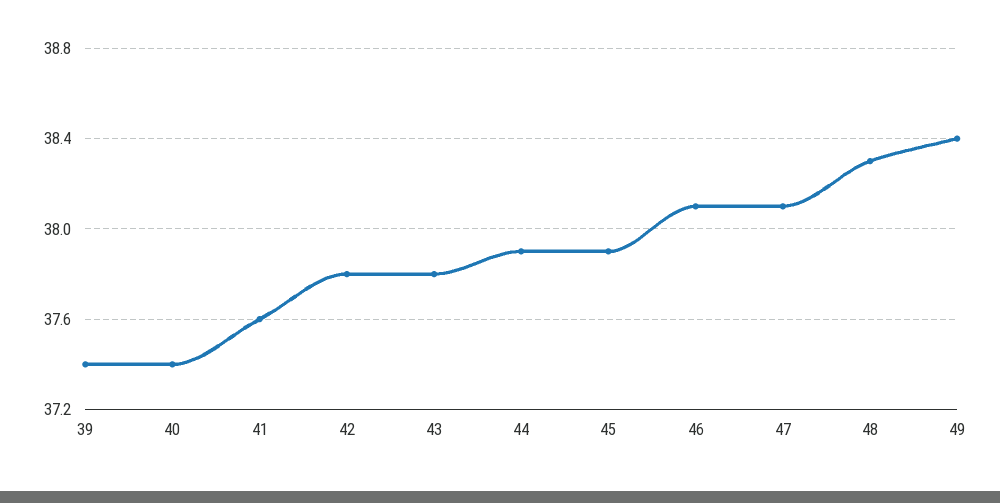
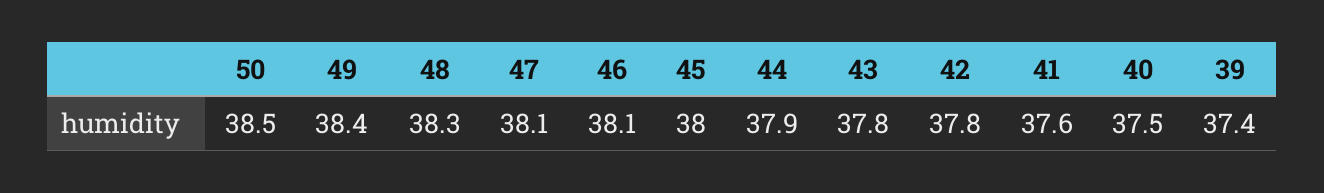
40: 37.4 -> 37.5
45: 37.9 -> 38
50: none -> 38.5

